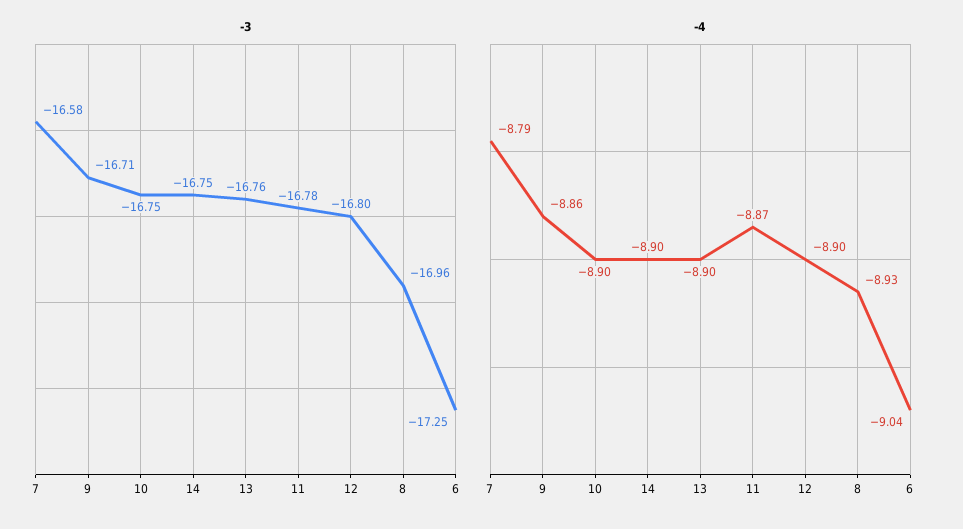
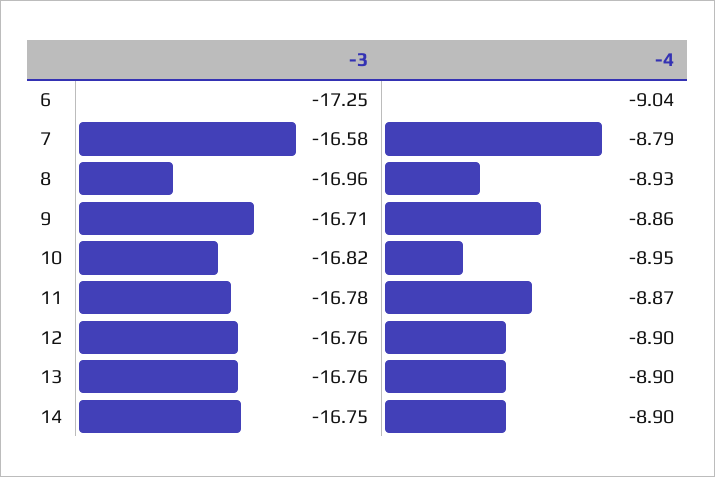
-3, 10: -16.75 -> -16.82
-3, 12: -16.8 -> -16.76
-4, 10: -8.9 -> -8.95

